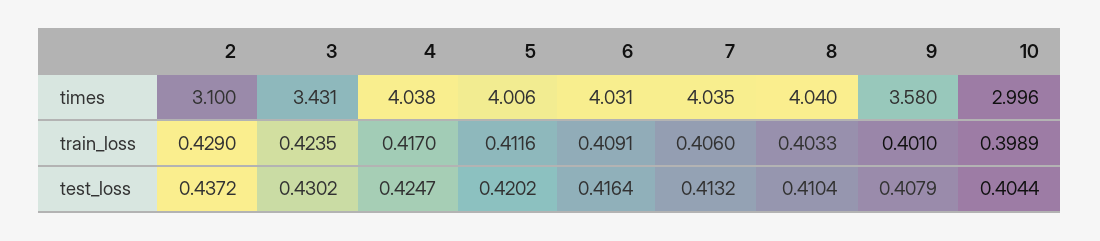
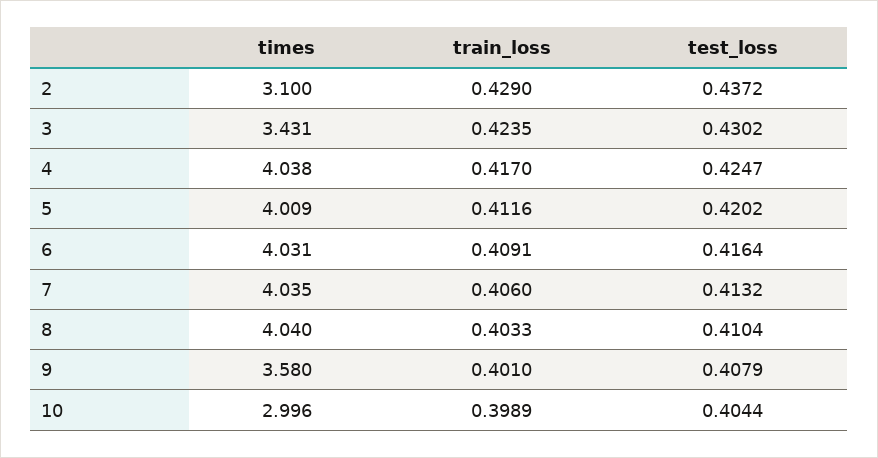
5, times: 4.006 -> 4.009

